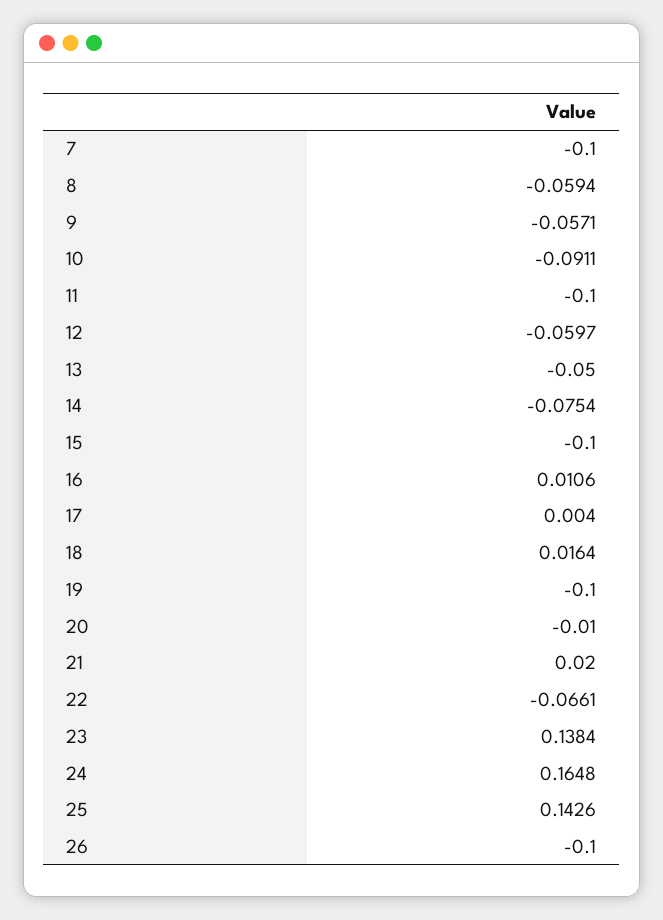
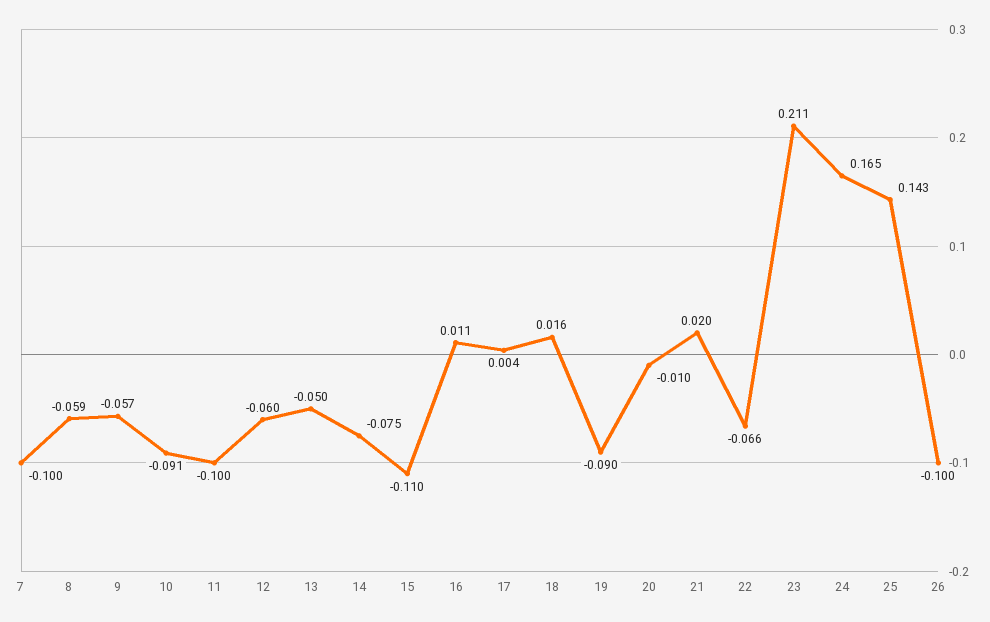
15: -0.1 -> -0.11
19: -0.1 -> -0.09
23: 0.1384 -> 0.211

